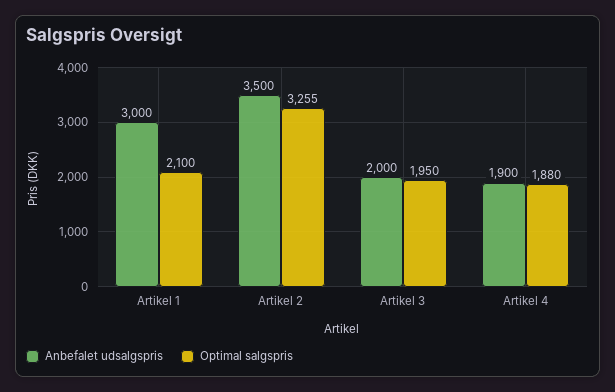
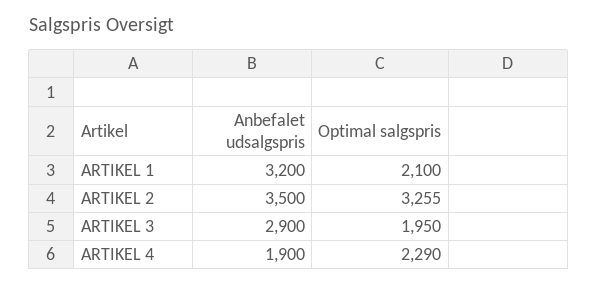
Anbefalet udsalgspris, Artikel 1: 3000 -> 3200
Anbefalet udsalgspris, Artikel 3: 2000 -> 2900
Optimal salgspris, Artikel 4: 1880 -> 2290

